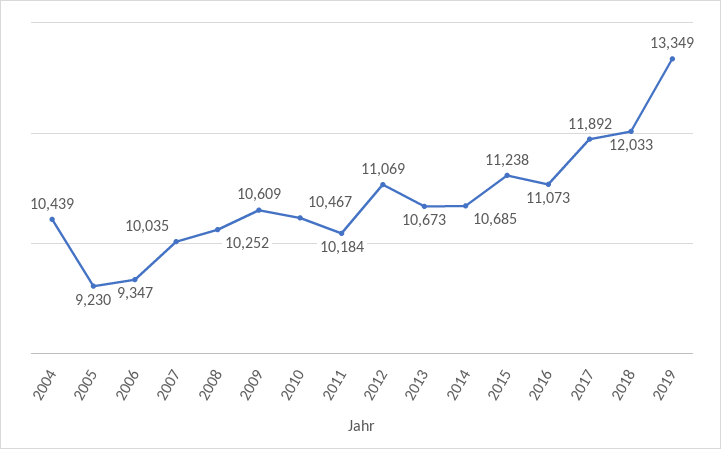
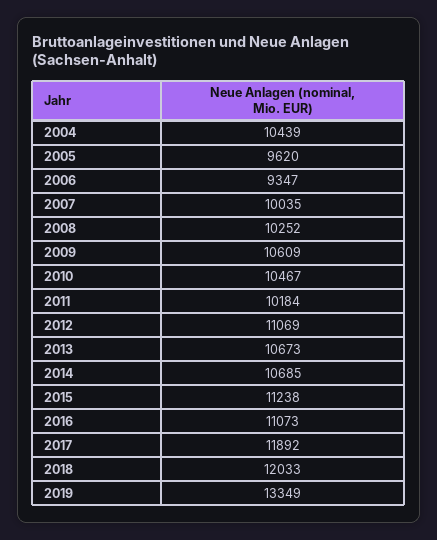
2005: 9230 -> 9620

